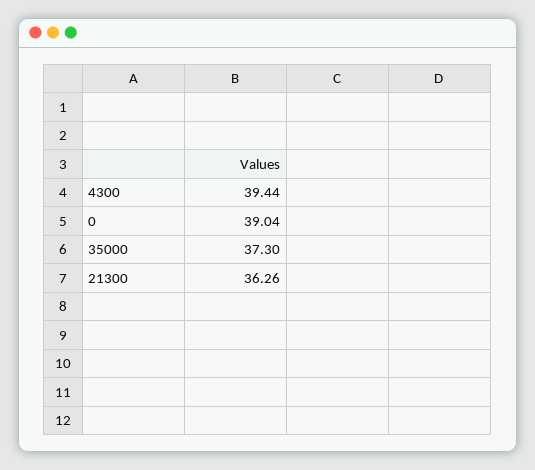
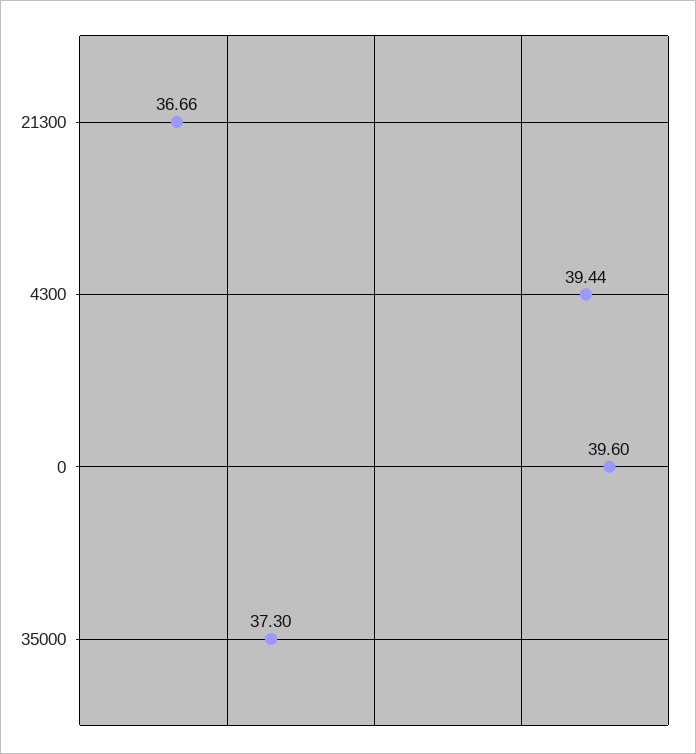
0: 39.04 -> 39.6
21300: 36.26 -> 36.66

